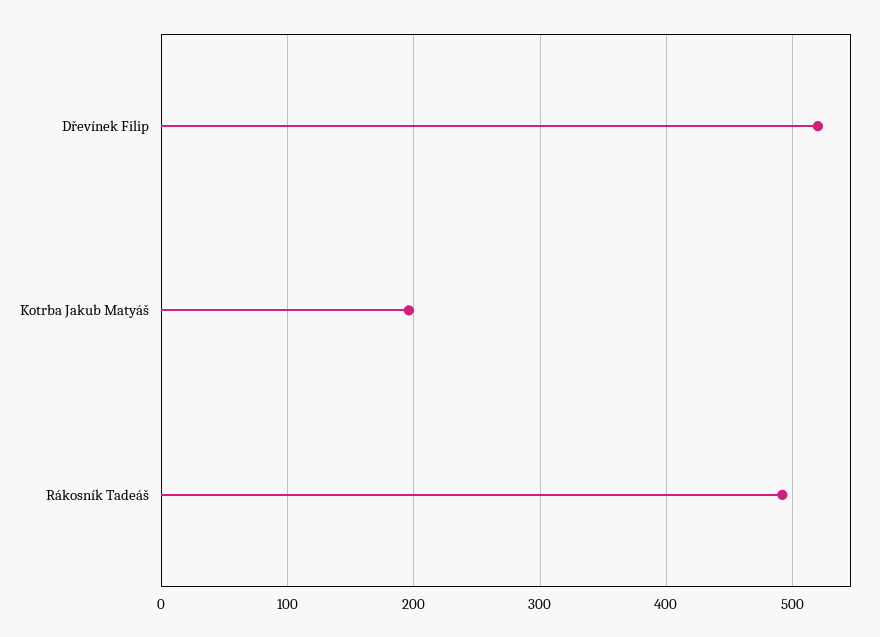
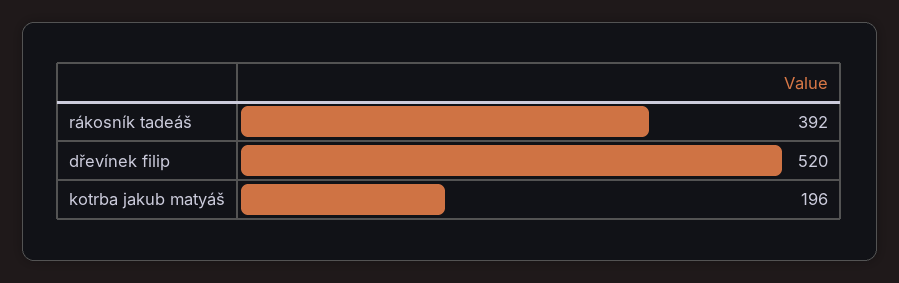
Rákosník Tadeáš: 490 -> 392

